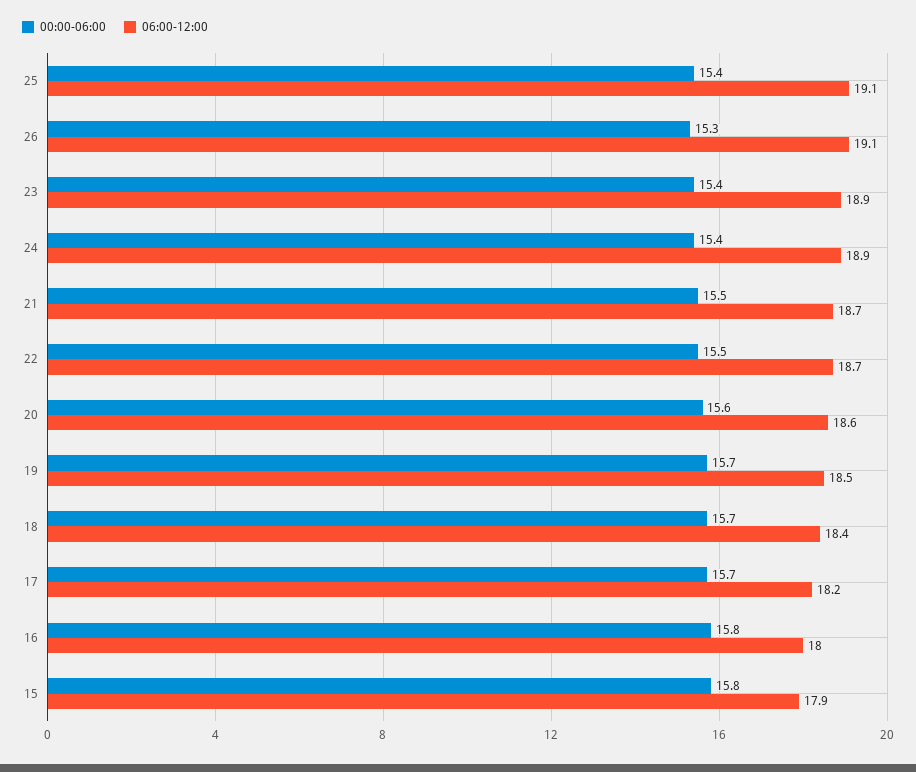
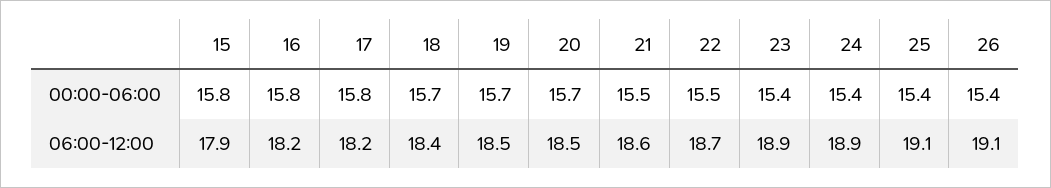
00:00-06:00, 26: 15.3 -> 15.4
06:00-12:00, 21: 18.7 -> 18.6
00:00-06:00, 20: 15.6 -> 15.7
06:00-12:00, 20: 18.6 -> 18.5
00:00-06:00, 17: 15.7 -> 15.8
06:00-12:00, 16: 18 -> 18.2

